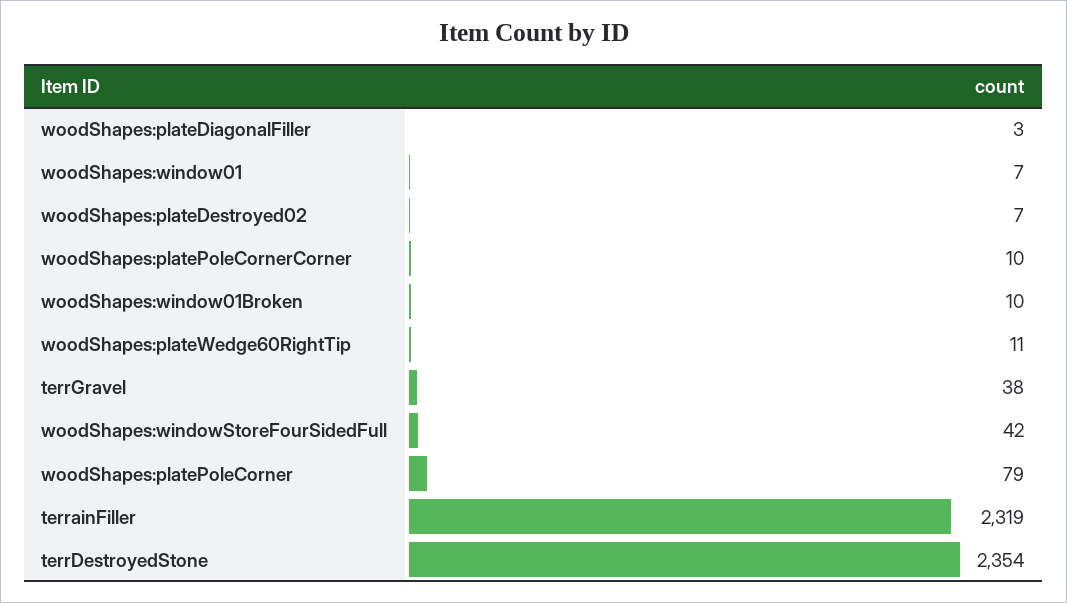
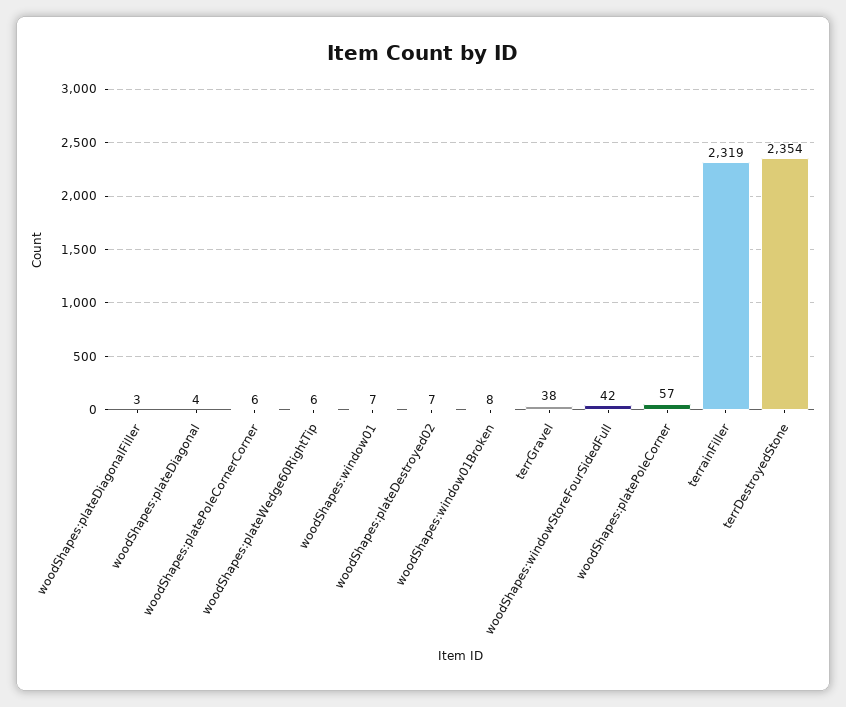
woodShapes:platePoleCornerCorner: 10 -> 6
woodShapes:window01Broken: 10 -> 8
woodShapes:plateWedge60RightTip: 11 -> 6
woodShapes:platePoleCorner: 79 -> 57
woodShapes:plateDiagonal: none -> 4

